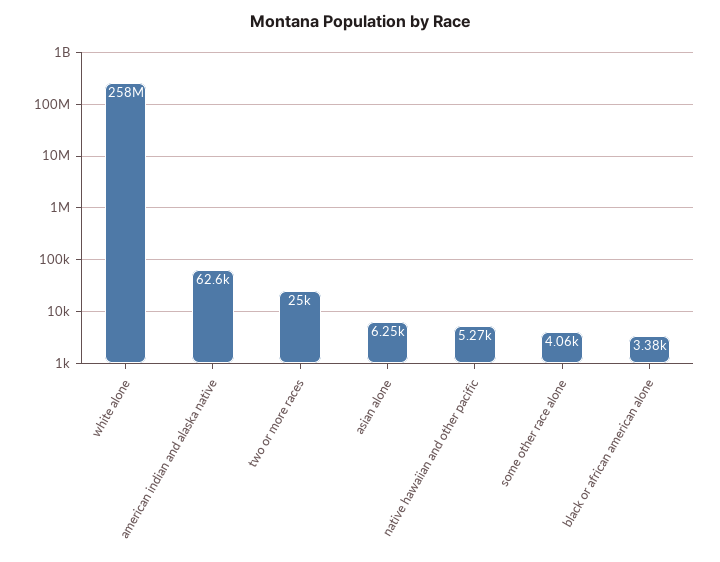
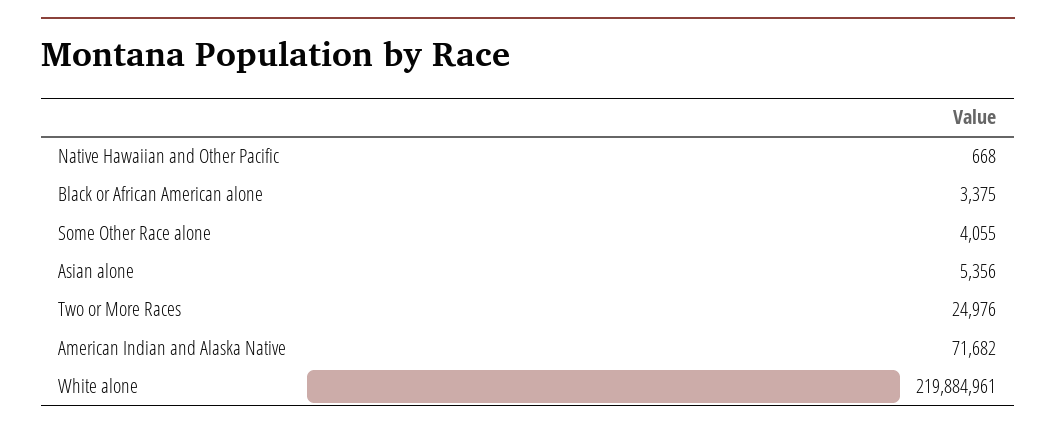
white alone: 258000000 -> 219884961
american indian and alaska native: 62600 -> 71682
asian alone: 6250 -> 5356
native hawaiian and other pacific: 5270 -> 668

